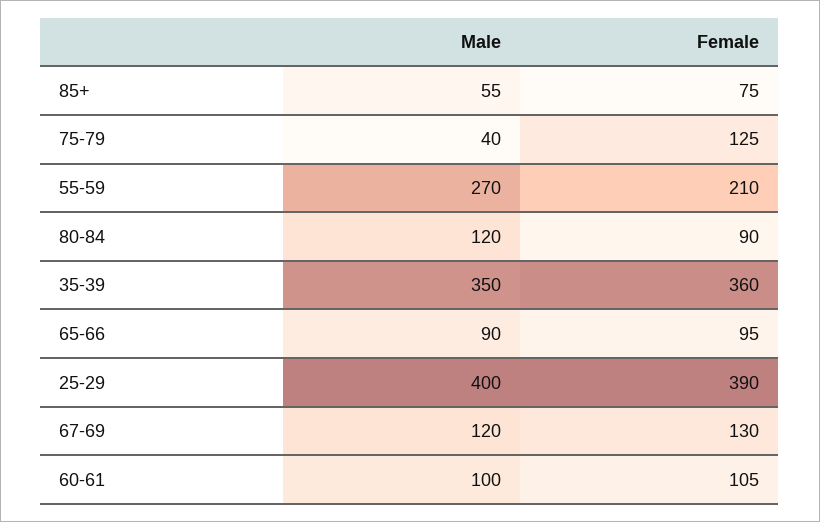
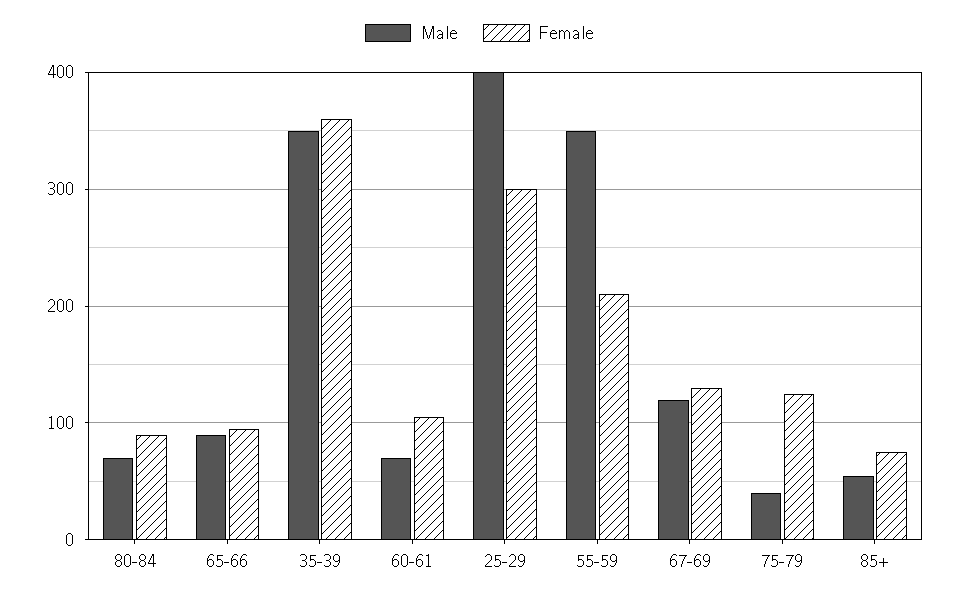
Male, 55-59: 270 -> 350
Male, 80-84: 120 -> 70
Female, 25-29: 390 -> 300
Male, 60-61: 100 -> 70

